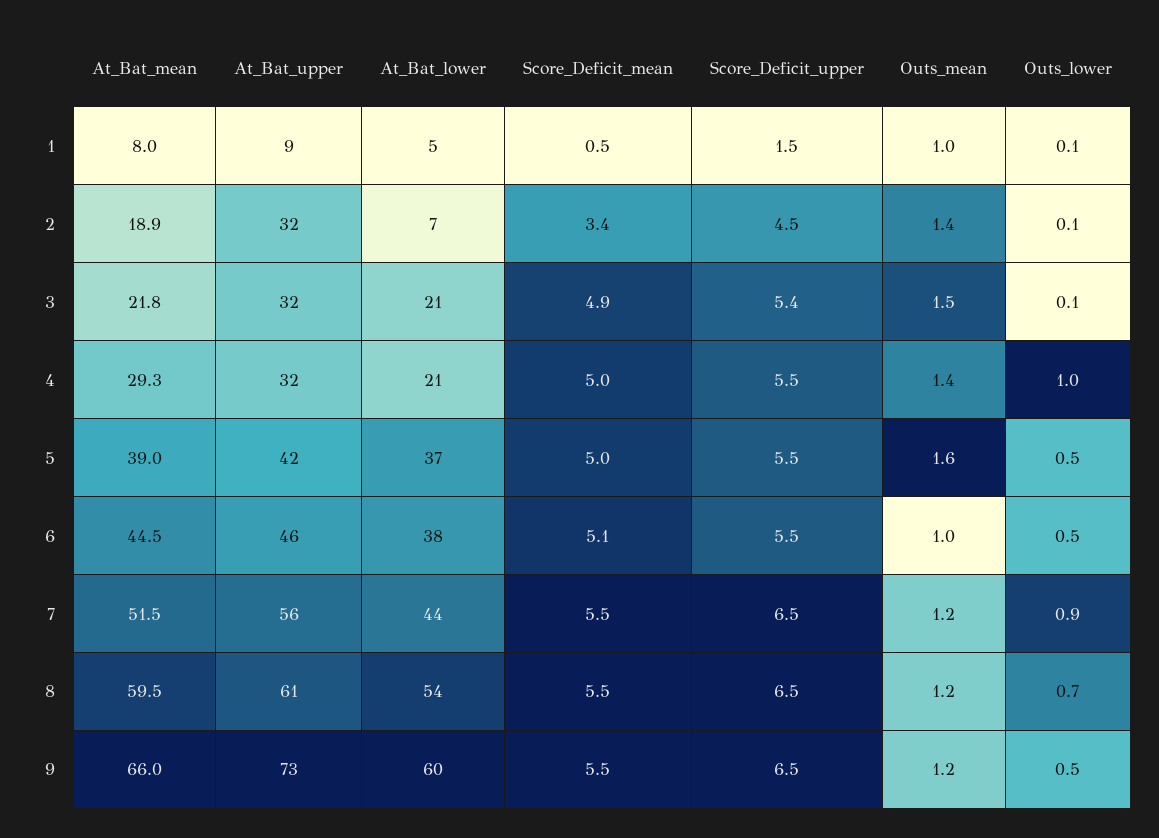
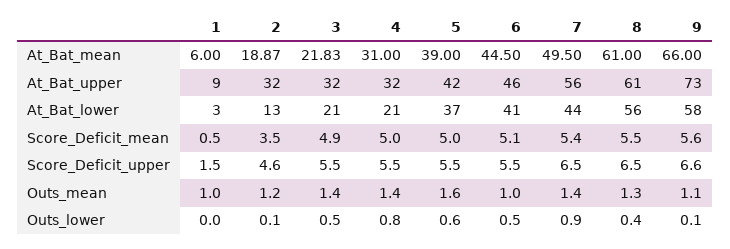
At_Bat_mean, 1: 8 -> 6
At_Bat_lower, 1: 5 -> 3
Outs_lower, 1: 0.1 -> 0
At_Bat_lower, 2: 7 -> 13
Score_Deficit_mean, 2: 3.4 -> 3.5
Score_Deficit_upper, 2: 4.5 -> 4.6
Outs_mean, 2: 1.4 -> 1.2
Score_Deficit_upper, 3: 5.4 -> 5.5
Outs_mean, 3: 1.5 -> 1.4
Outs_lower, 3: 0.1 -> 0.5
At_Bat_mean, 4: 29.3 -> 31
Outs_lower, 4: 1 -> 0.8
Outs_lower, 5: 0.5 -> 0.6
At_Bat_lower, 6: 38 -> 41
At_Bat_mean, 7: 51.5 -> 49.5
Score_Deficit_mean, 7: 5.5 -> 5.4
Outs_mean, 7: 1.2 -> 1.4
At_Bat_mean, 8: 59.5 -> 61
At_Bat_lower, 8: 54 -> 56
Outs_mean, 8: 1.2 -> 1.3
Outs_lower, 8: 0.7 -> 0.4
At_Bat_lower, 9: 60 -> 58
Score_Deficit_mean, 9: 5.5 -> 5.6
Score_Deficit_upper, 9: 6.5 -> 6.6
Outs_mean, 9: 1.2 -> 1.1
Outs_lower, 9: 0.5 -> 0.1

